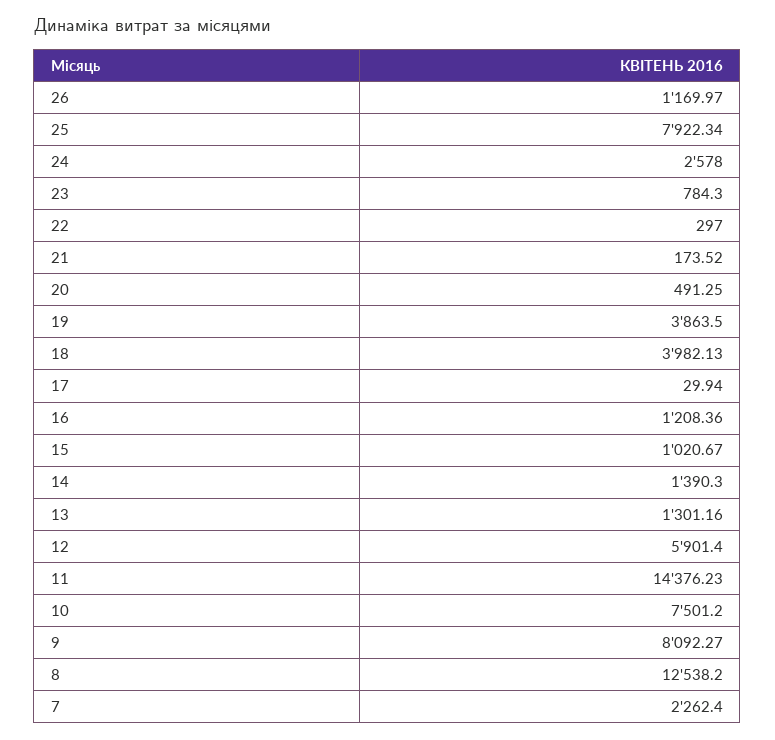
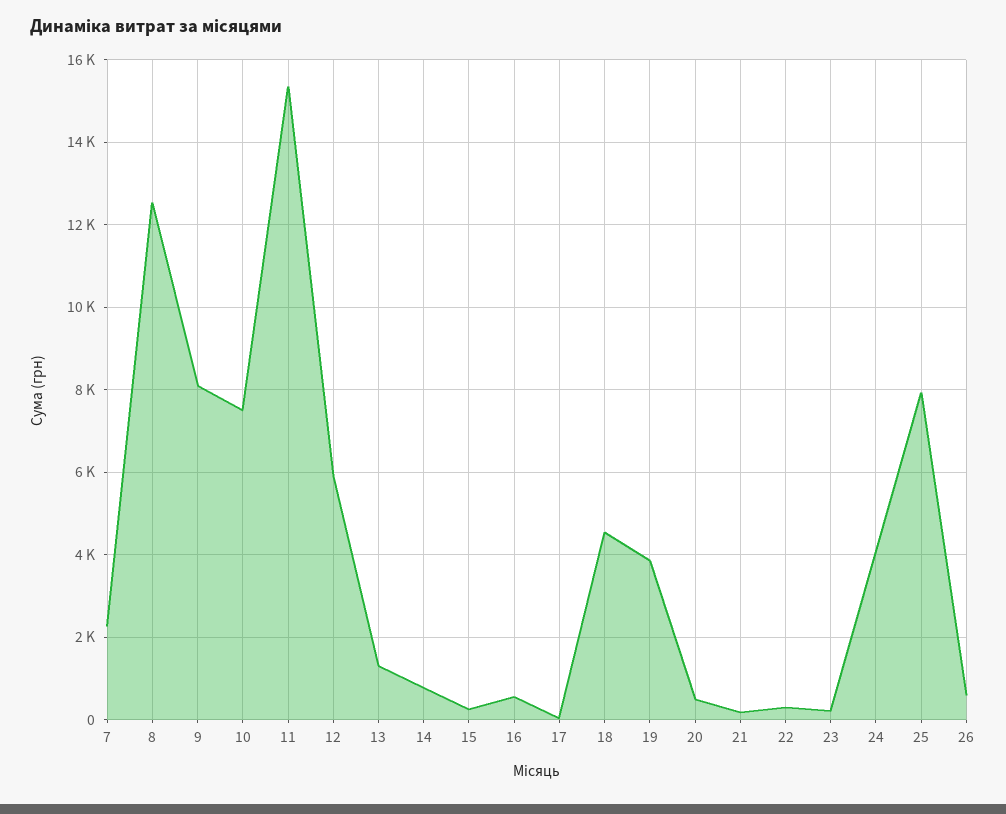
26: 1169.97 -> 600
24: 2578 -> 4000
23: 784.3 -> 200
18: 3982.13 -> 4600
16: 1208.36 -> 600
15: 1020.67 -> 200
14: 1390.3 -> 800
11: 14376.23 -> 15400

